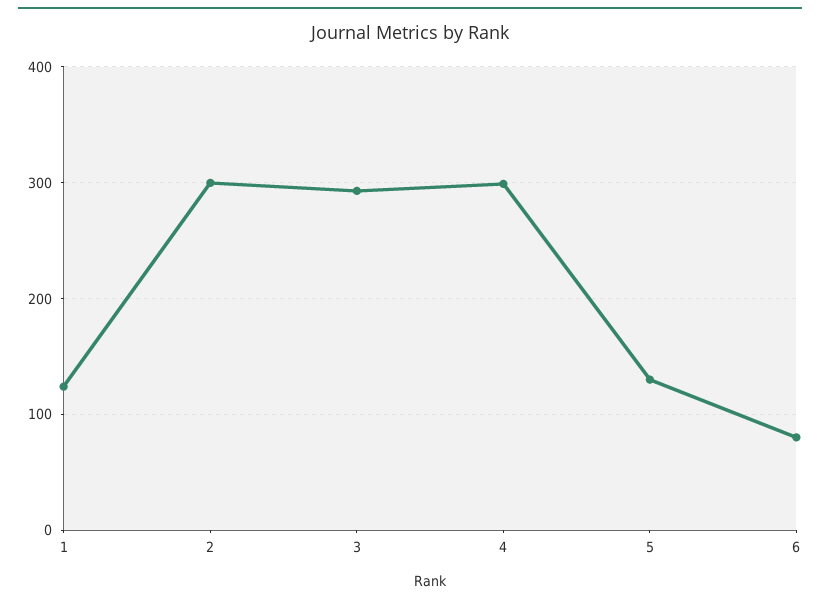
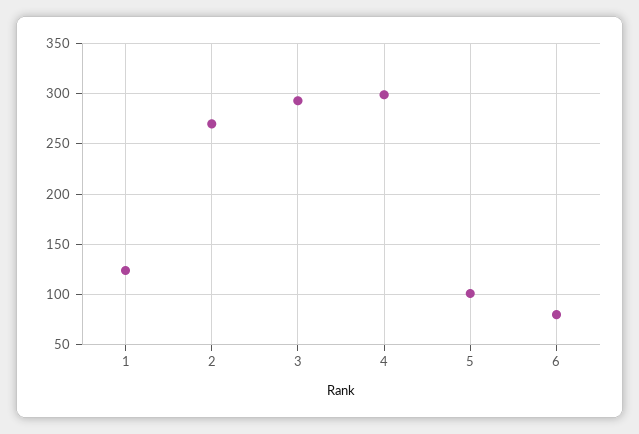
2: 300 -> 270
5: 130 -> 100

